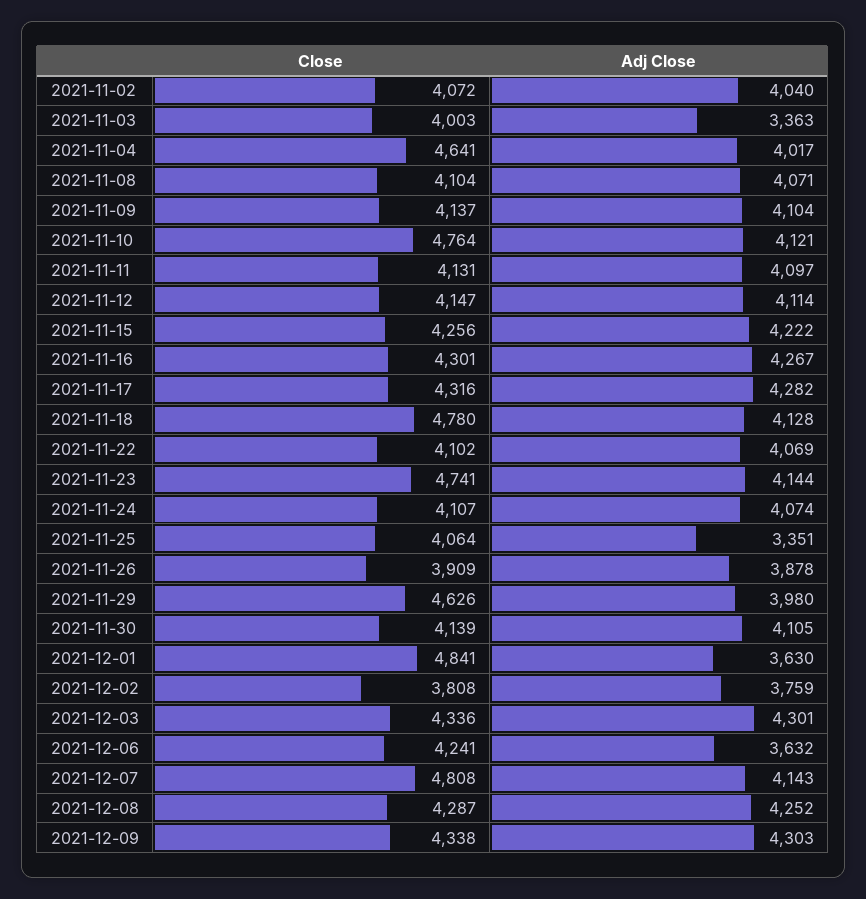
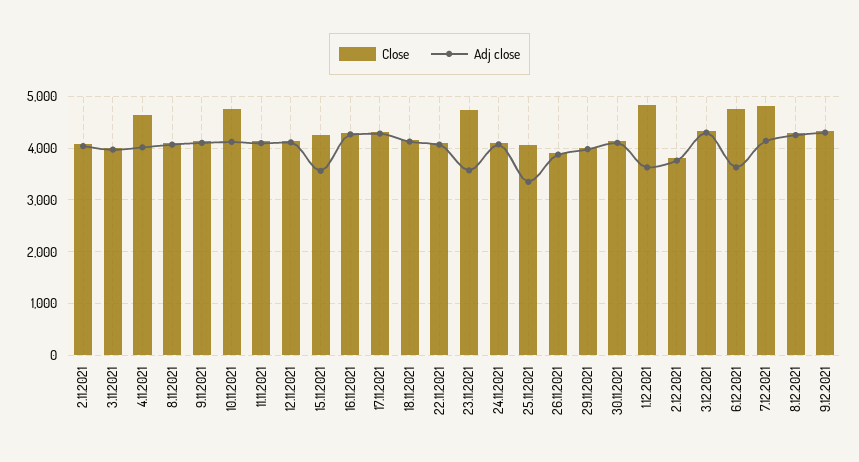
Adj Close, 2021-11-03: 3363 -> 4000
Adj Close, 2021-11-15: 4222 -> 3600
Close, 2021-11-18: 4780 -> 4200
Adj Close, 2021-11-23: 4144 -> 3600
Close, 2021-11-29: 4626 -> 4000
Close, 2021-12-06: 4241 -> 4800

